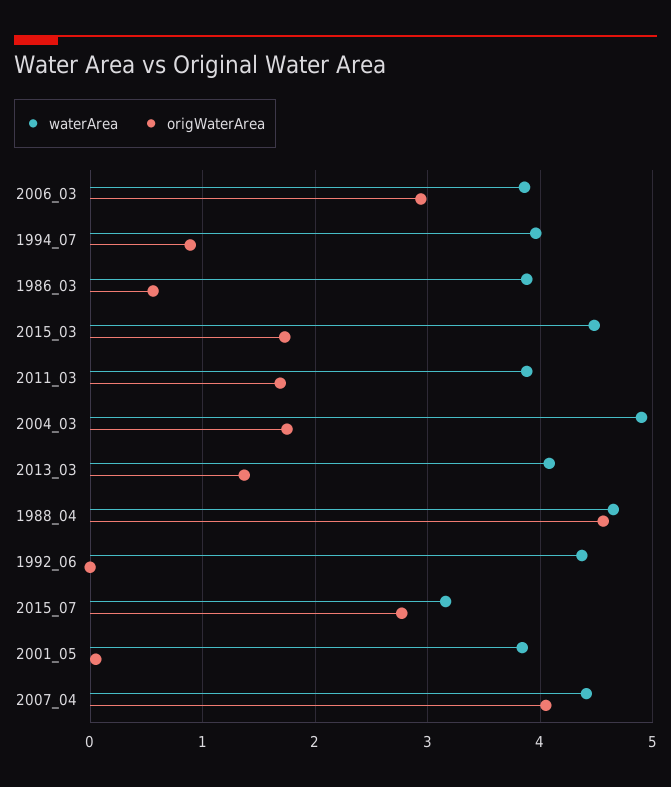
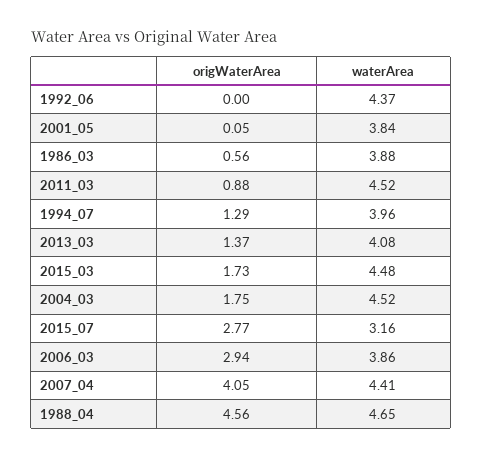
origWaterArea, 1994_07: 0.9 -> 1.29
waterArea, 2011_03: 3.9 -> 4.52
origWaterArea, 2011_03: 1.7 -> 0.88
waterArea, 2004_03: 4.9 -> 4.52

